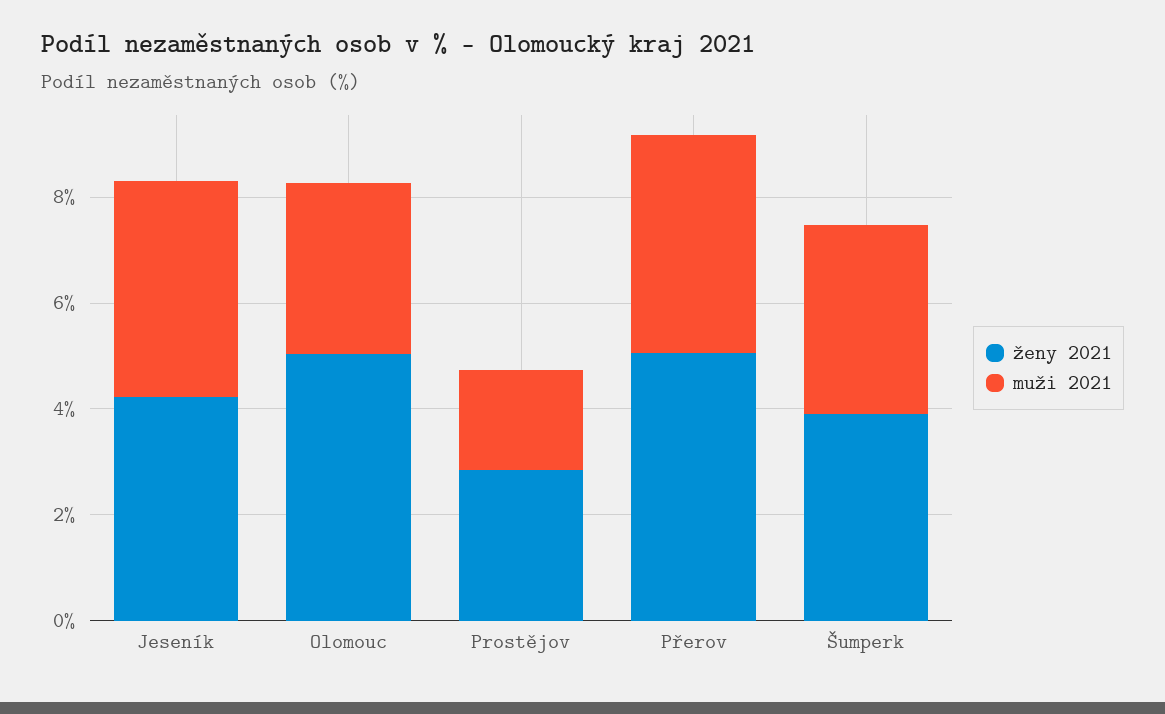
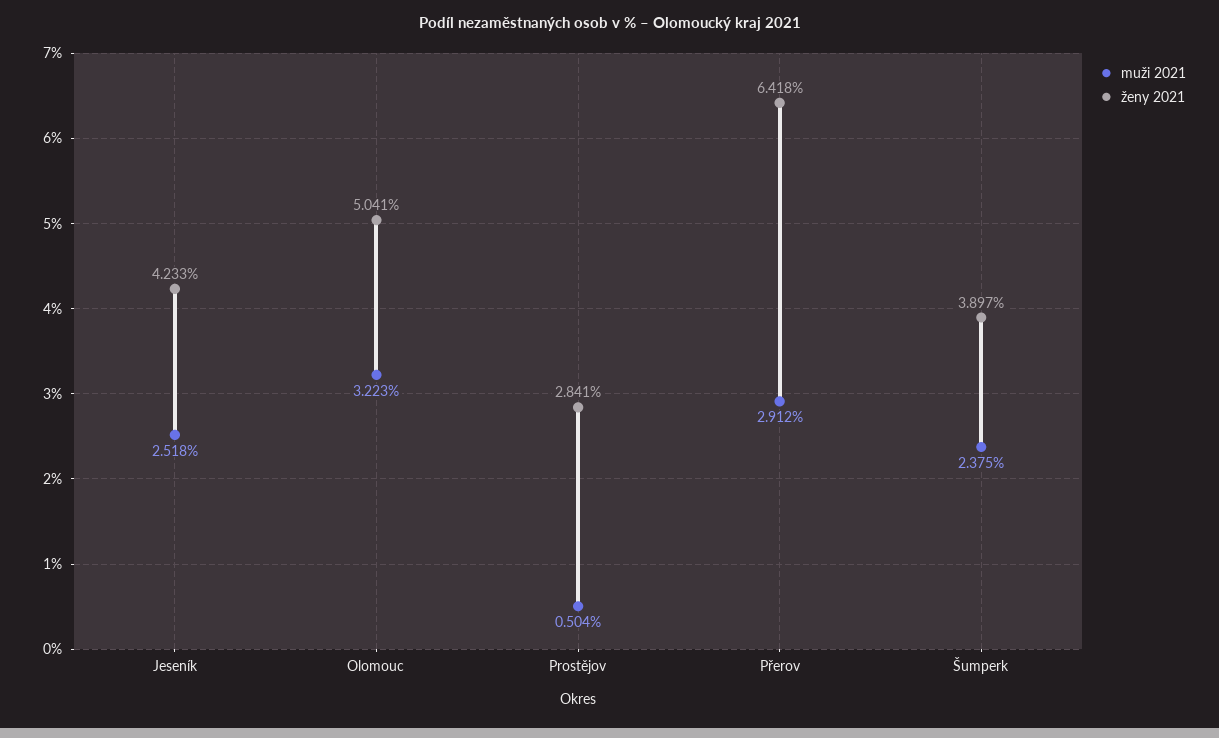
muži 2021, Jeseník: 4 -> 2.518
muži 2021, Prostějov: 2 -> 0.504
ženy 2021, Přerov: 5 -> 6.418
muži 2021, Přerov: 4 -> 2.912
muži 2021, Šumperk: 3.5 -> 2.375

